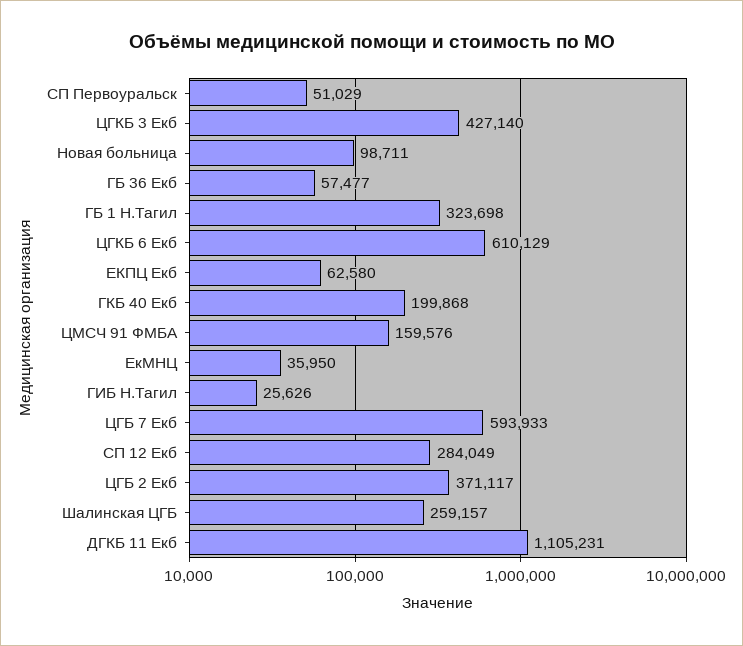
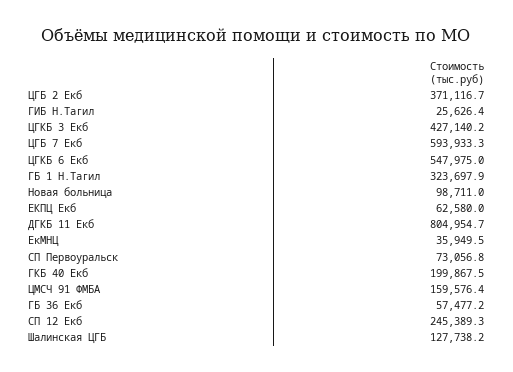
СП Первоуральск: 51029 -> 73056.8
ЦГКБ 6 Екб: 610129 -> 547975
СП 12 Екб: 284049 -> 245389.3
Шалинская ЦГБ: 259157 -> 127738.2
ДГКБ 11 Екб: 1105231 -> 804954.7

